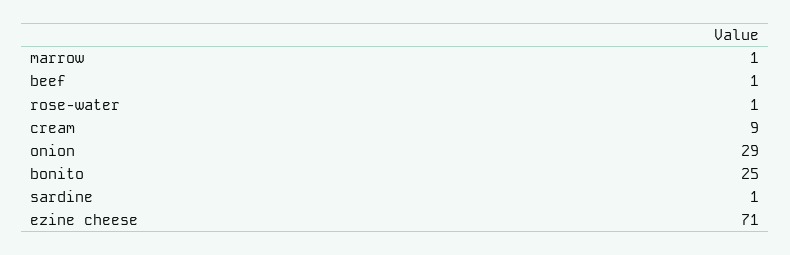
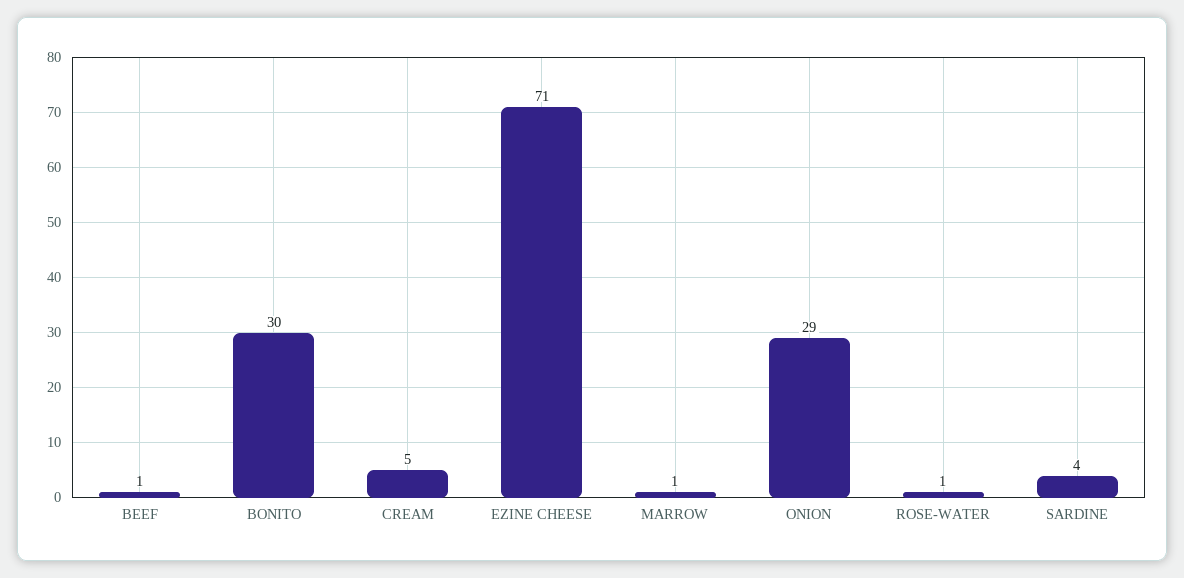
cream: 9 -> 5
bonito: 25 -> 30
sardine: 1 -> 4

